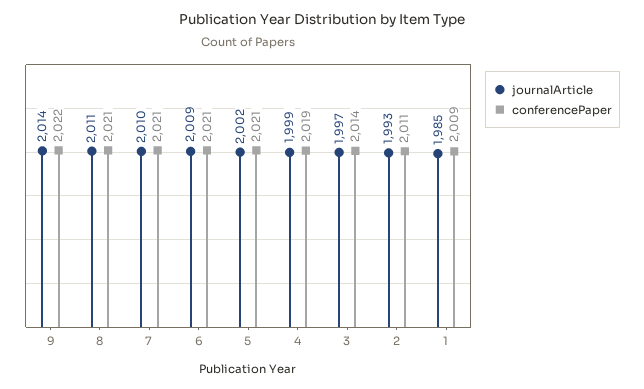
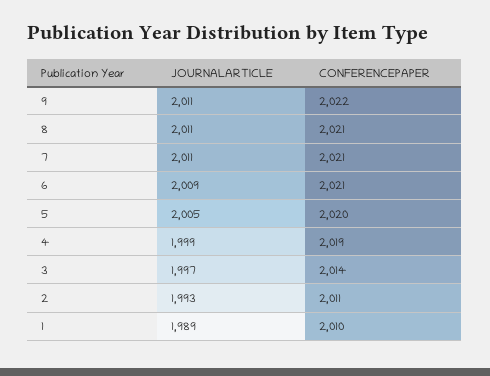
journalArticle, 9: 2014 -> 2011
journalArticle, 7: 2010 -> 2011
journalArticle, 5: 2002 -> 2005
conferencePaper, 5: 2021 -> 2020
journalArticle, 1: 1985 -> 1989
conferencePaper, 1: 2009 -> 2010

